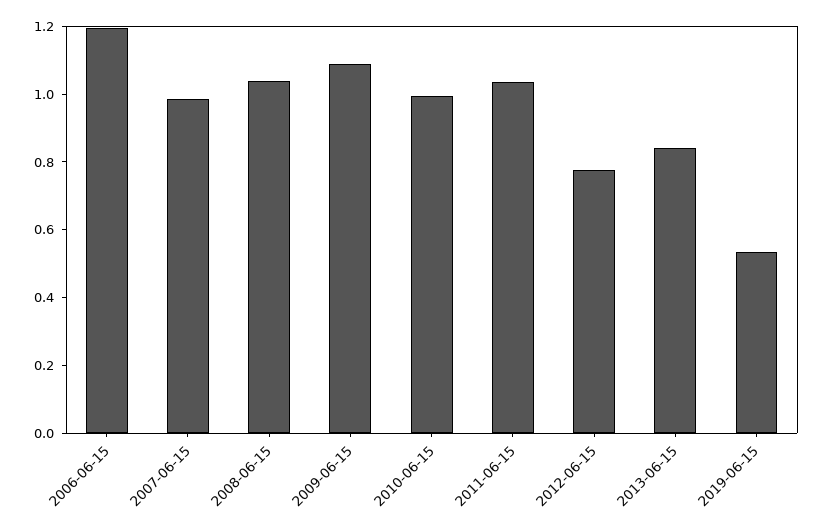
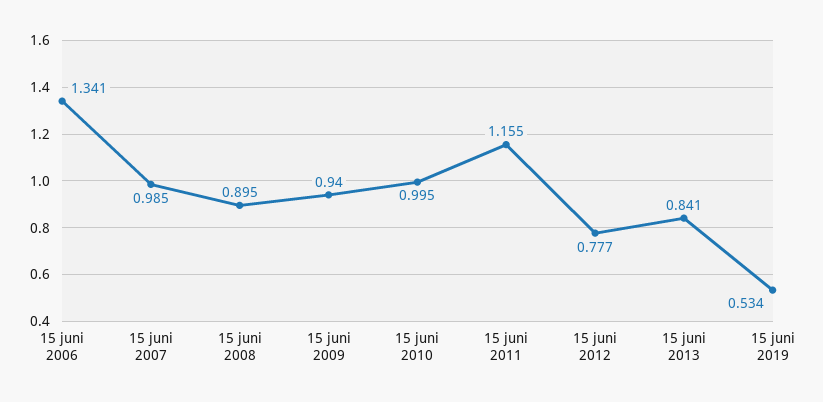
2006-06-15: 1.2 -> 1.341
2008-06-15: 1.05 -> 0.895
2009-06-15: 1.1 -> 0.94
2011-06-15: 1.05 -> 1.155

